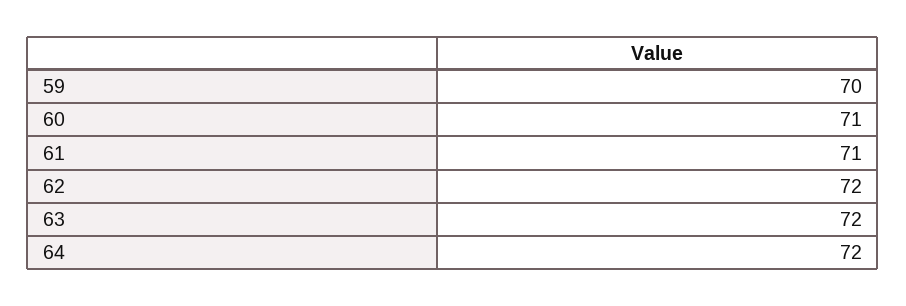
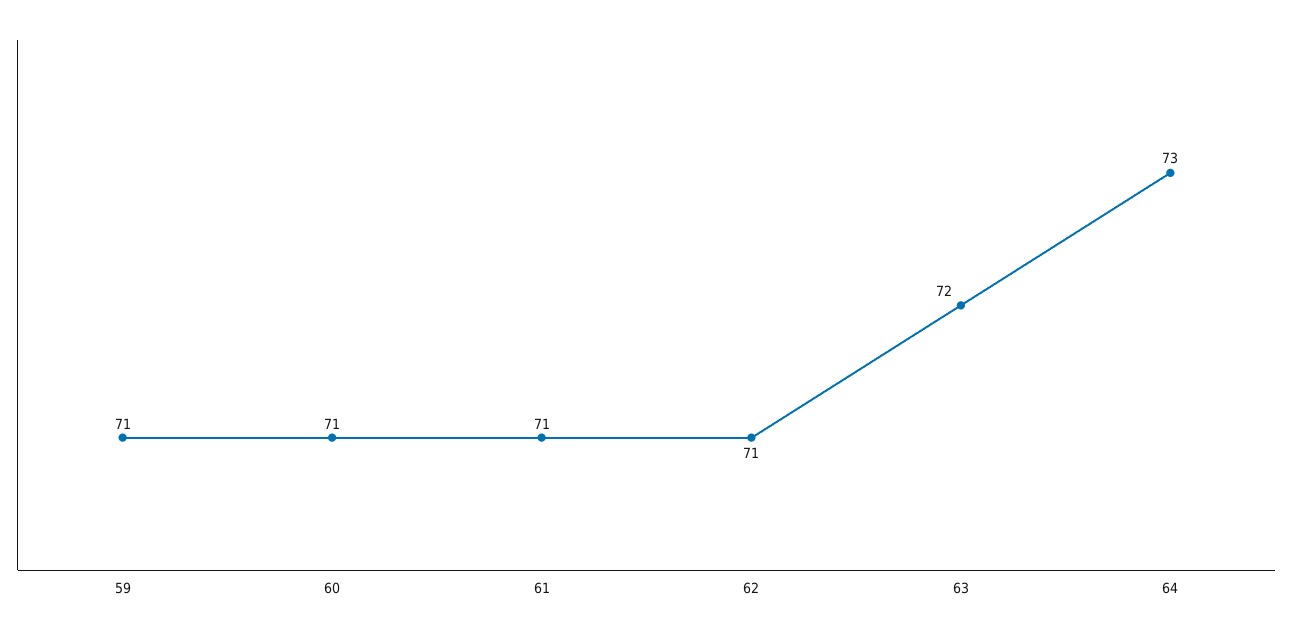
59: 70 -> 71
62: 72 -> 71
64: 72 -> 73

